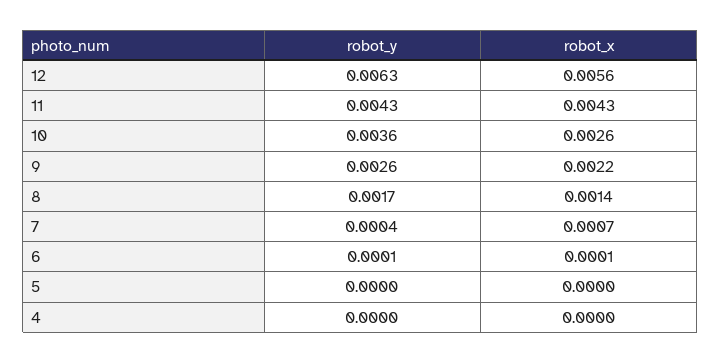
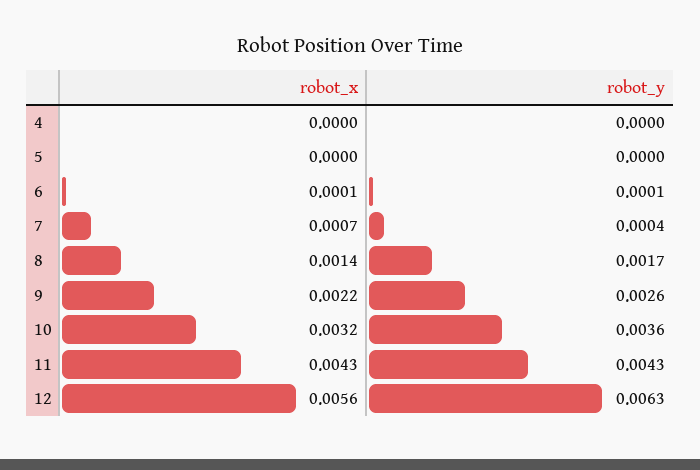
robot_x, 10: 0.0026 -> 0.0032

